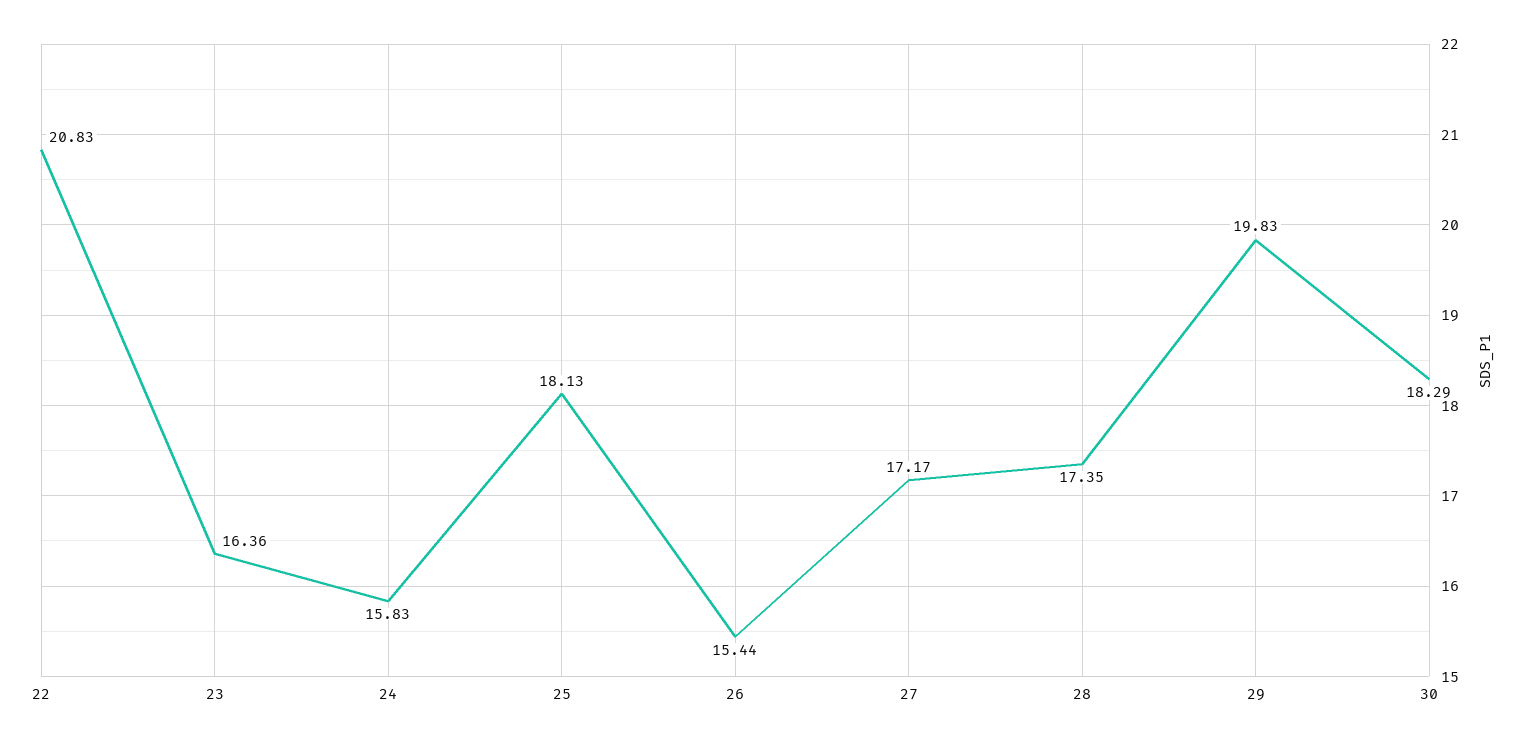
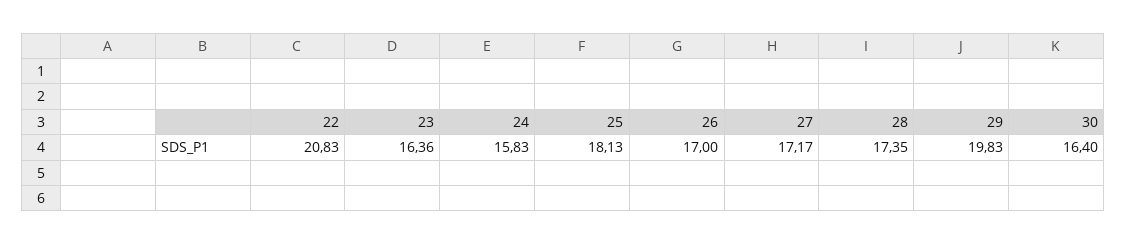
26: 15.44 -> 17
30: 18.29 -> 16.4

